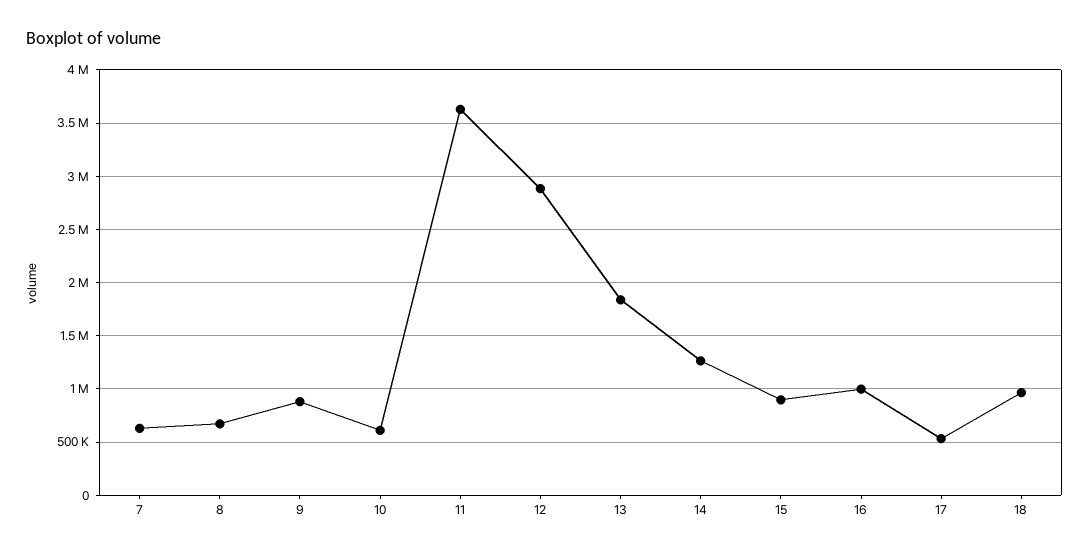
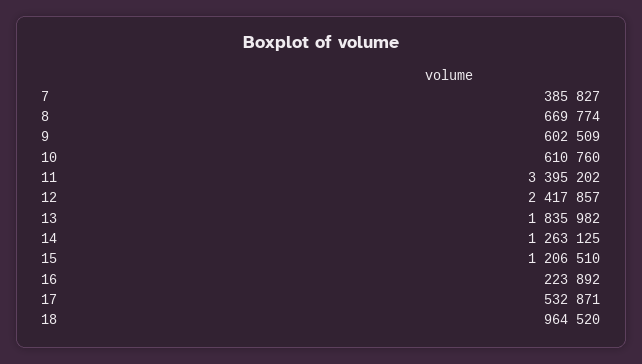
7: 600000 -> 385827
9: 900000 -> 602509
11: 3600000 -> 3395202
12: 2900000 -> 2417857
15: 900000 -> 1206510
16: 1000000 -> 223892

